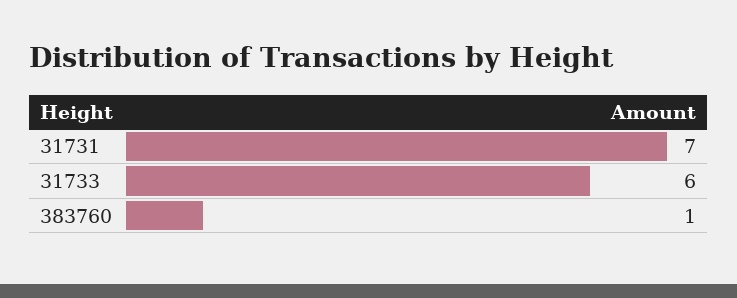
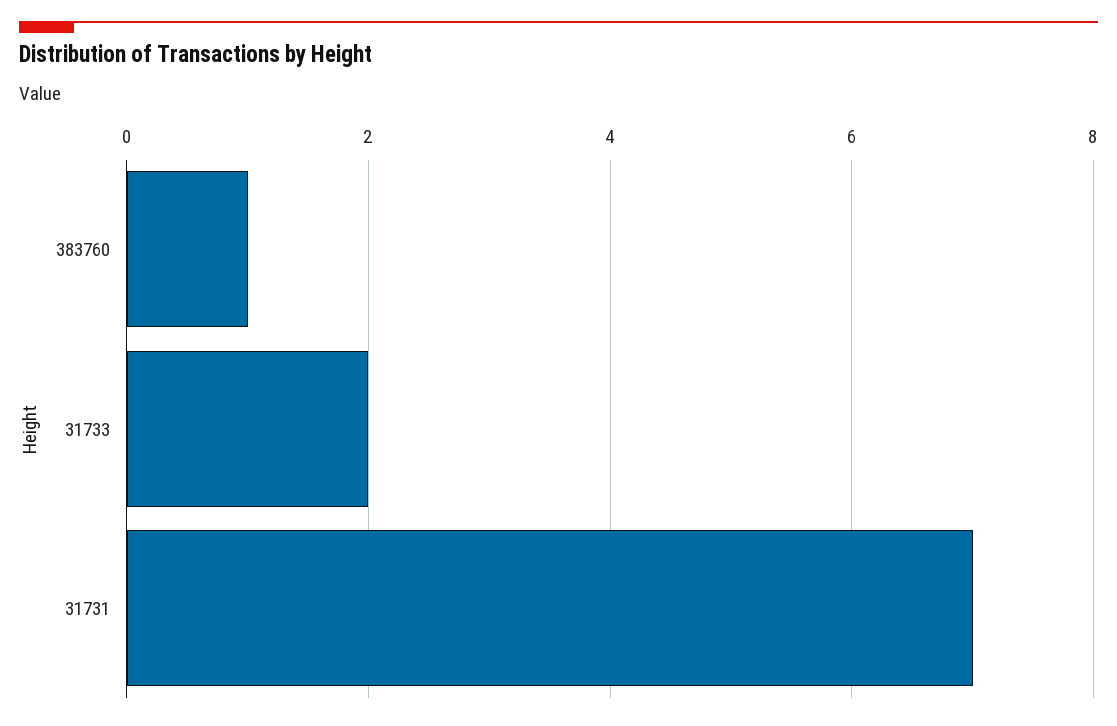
31733: 6 -> 2

